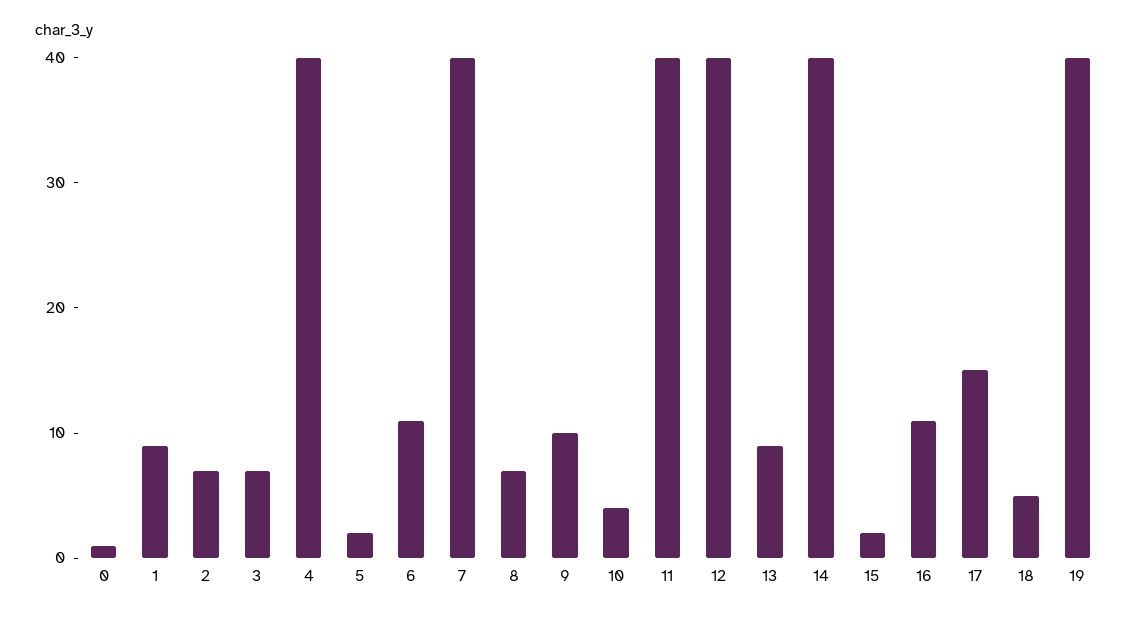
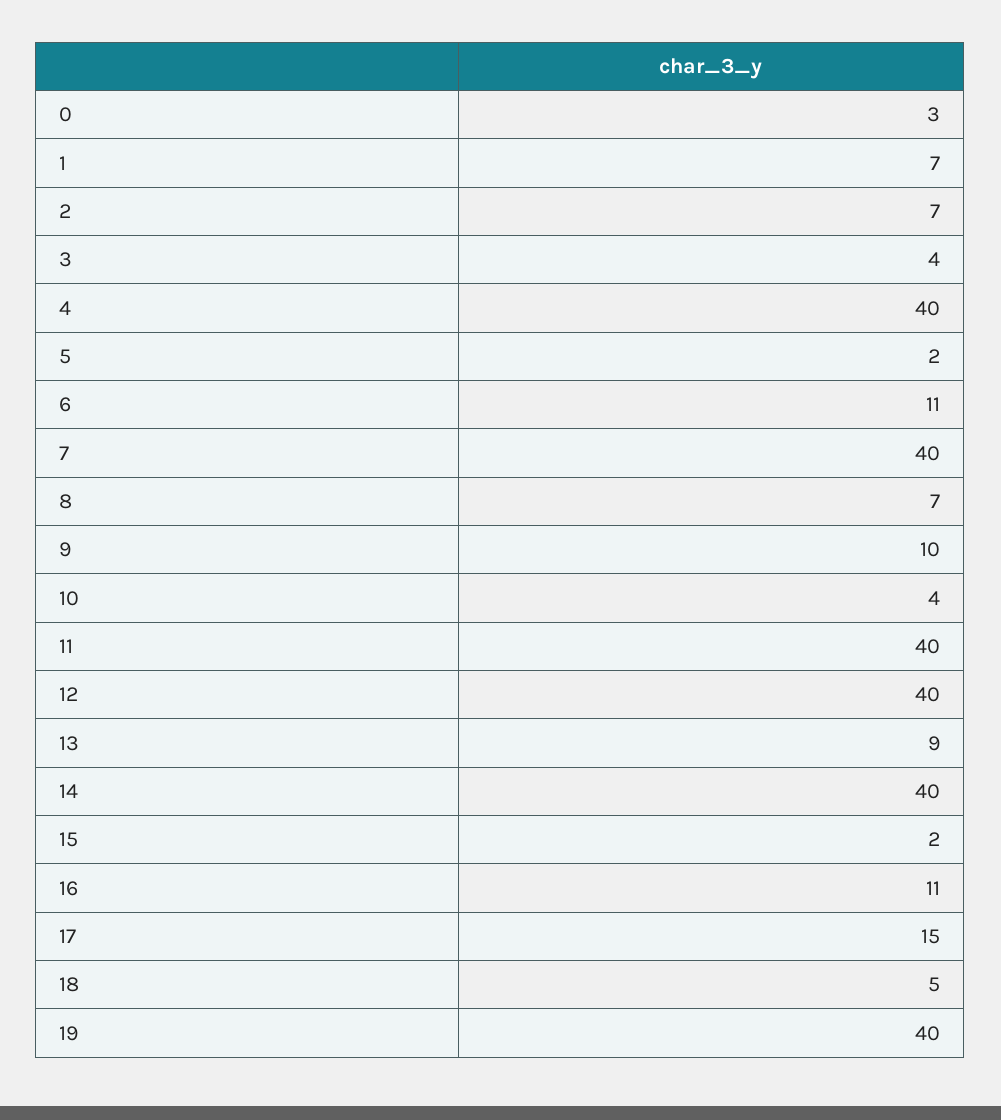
0: 1 -> 3
1: 9 -> 7
3: 7 -> 4

